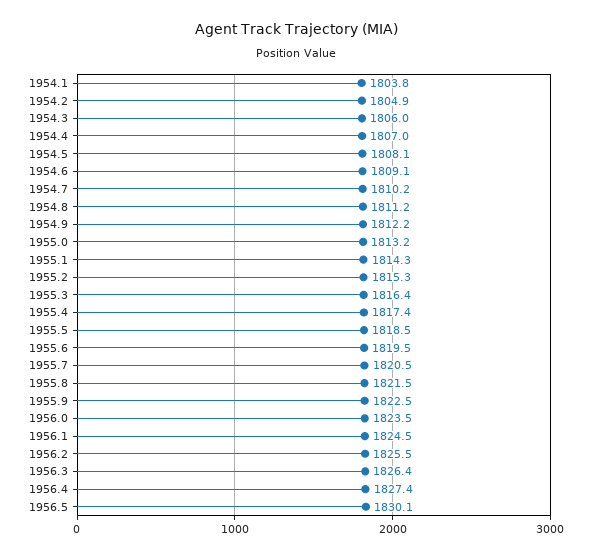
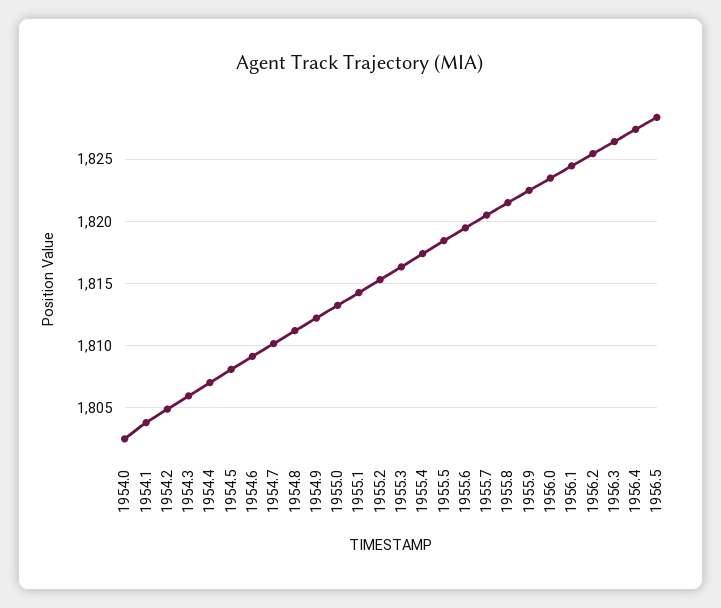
1956.5: 1830.1 -> 1828.5
1954.0: none -> 1802.5

